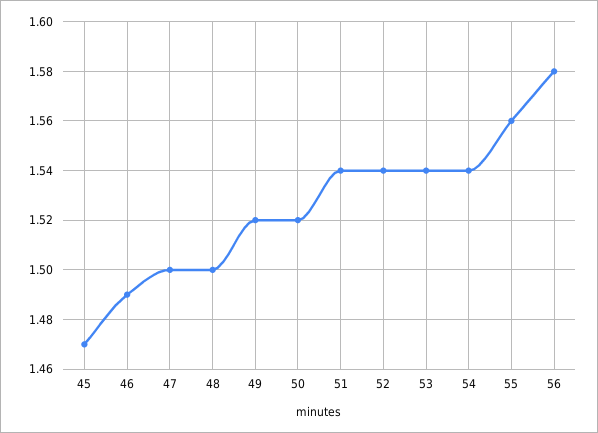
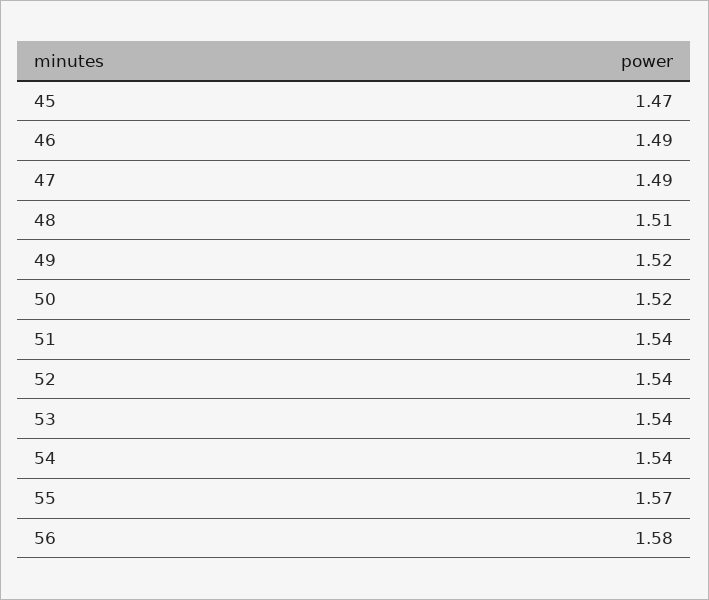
47: 1.5 -> 1.49
48: 1.5 -> 1.51
55: 1.56 -> 1.57

